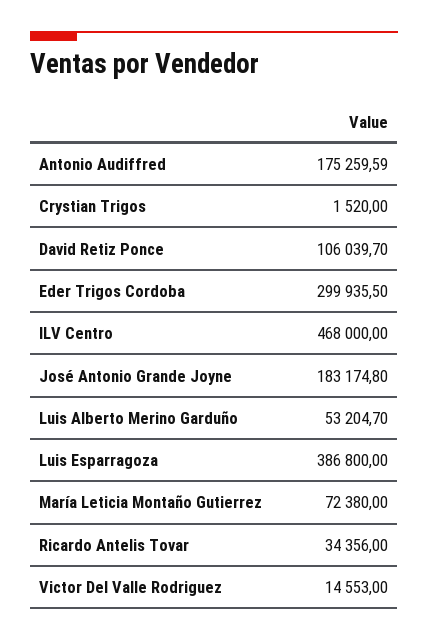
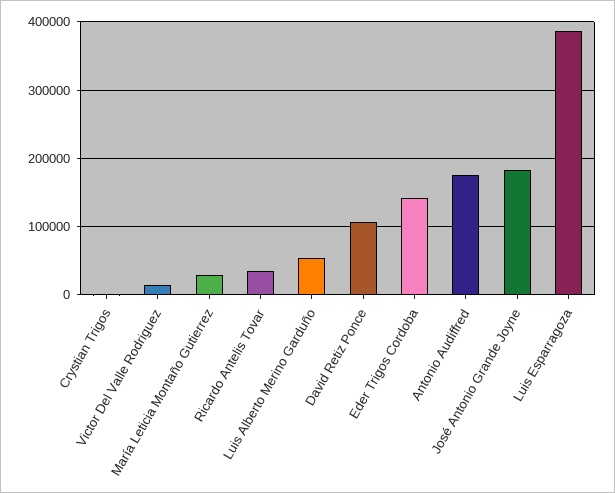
Eder Trigos Cordoba: 299935.5 -> 140000
ILV Centro: 468000 -> none
María Leticia Montaño Gutierrez: 72380 -> 30000

